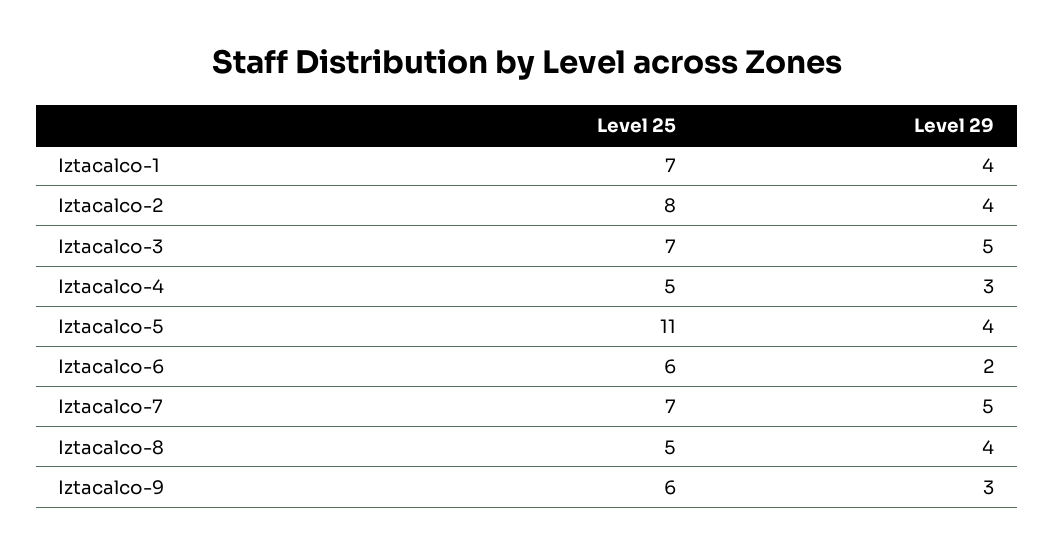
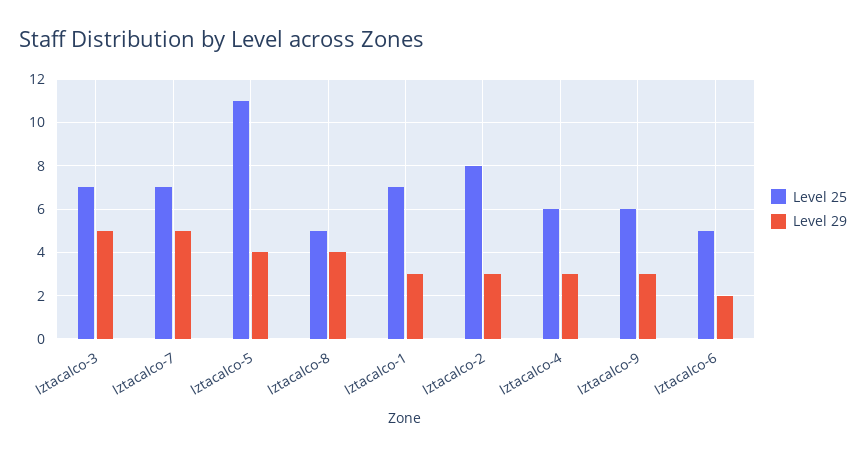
Level 29, Iztacalco-1: 4 -> 3
Level 29, Iztacalco-2: 4 -> 3
Level 25, Iztacalco-4: 5 -> 6
Level 25, Iztacalco-6: 6 -> 5

